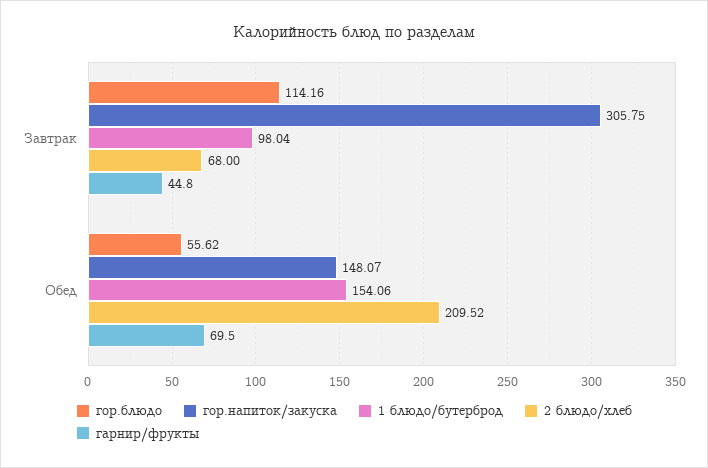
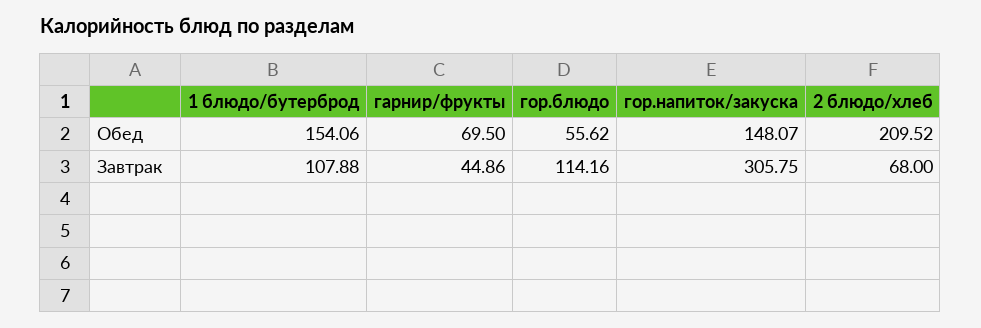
1 блюдо/бутерброд, Завтрак: 98.04 -> 107.88
гарнир/фрукты, Завтрак: 44.8 -> 44.86

